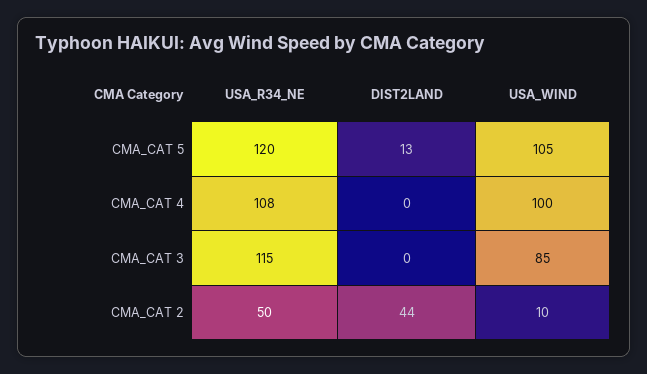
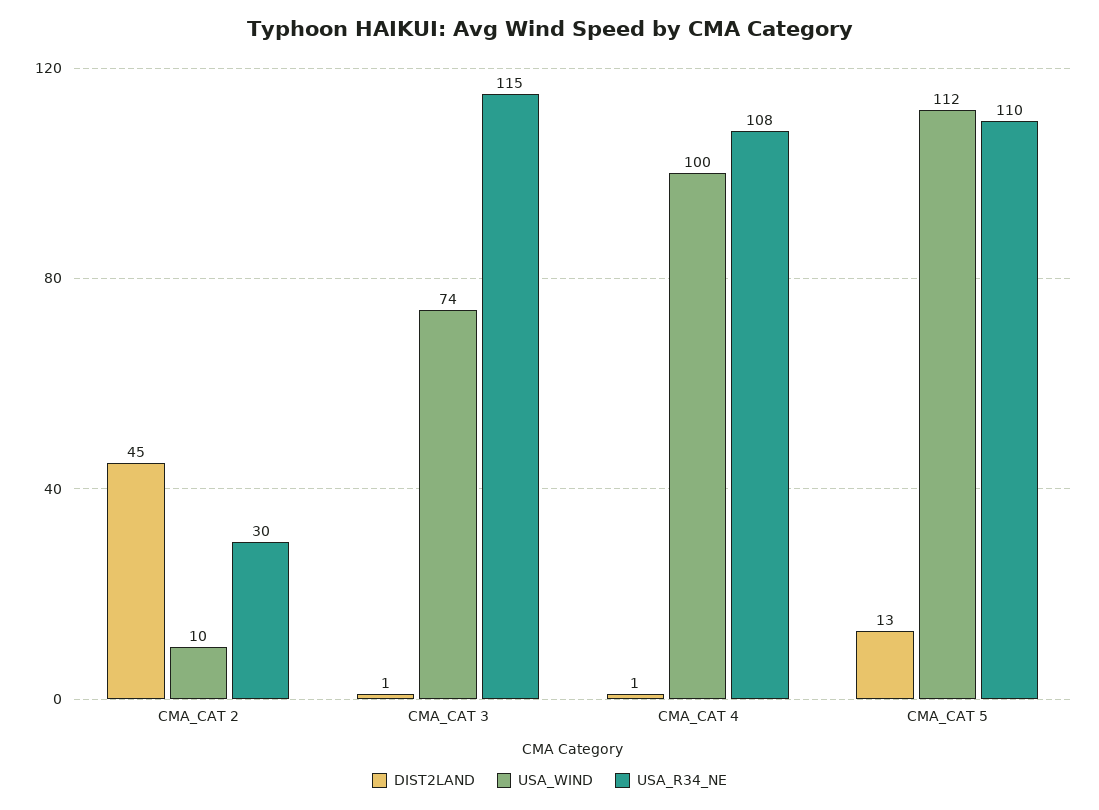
USA_R34_NE, CMA_CAT 5: 120 -> 110
USA_WIND, CMA_CAT 5: 105 -> 112
DIST2LAND, CMA_CAT 4: 0 -> 1
DIST2LAND, CMA_CAT 3: 0 -> 1
USA_WIND, CMA_CAT 3: 85 -> 74
USA_R34_NE, CMA_CAT 2: 50 -> 30
DIST2LAND, CMA_CAT 2: 44 -> 45

